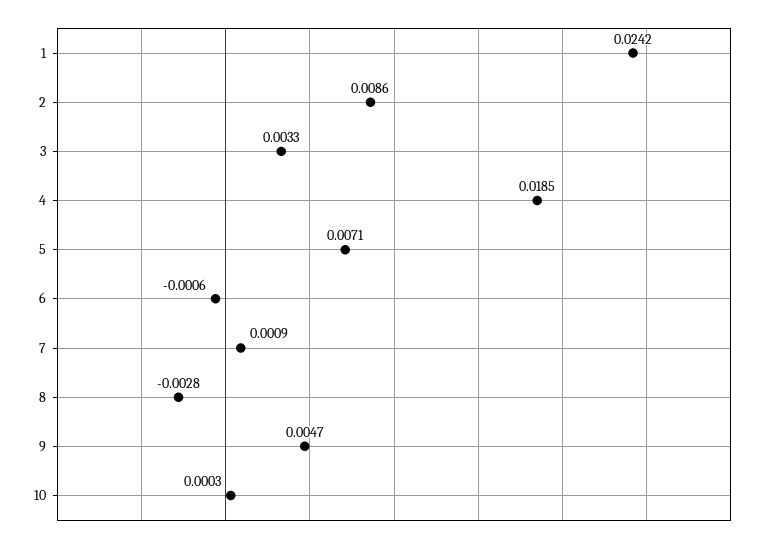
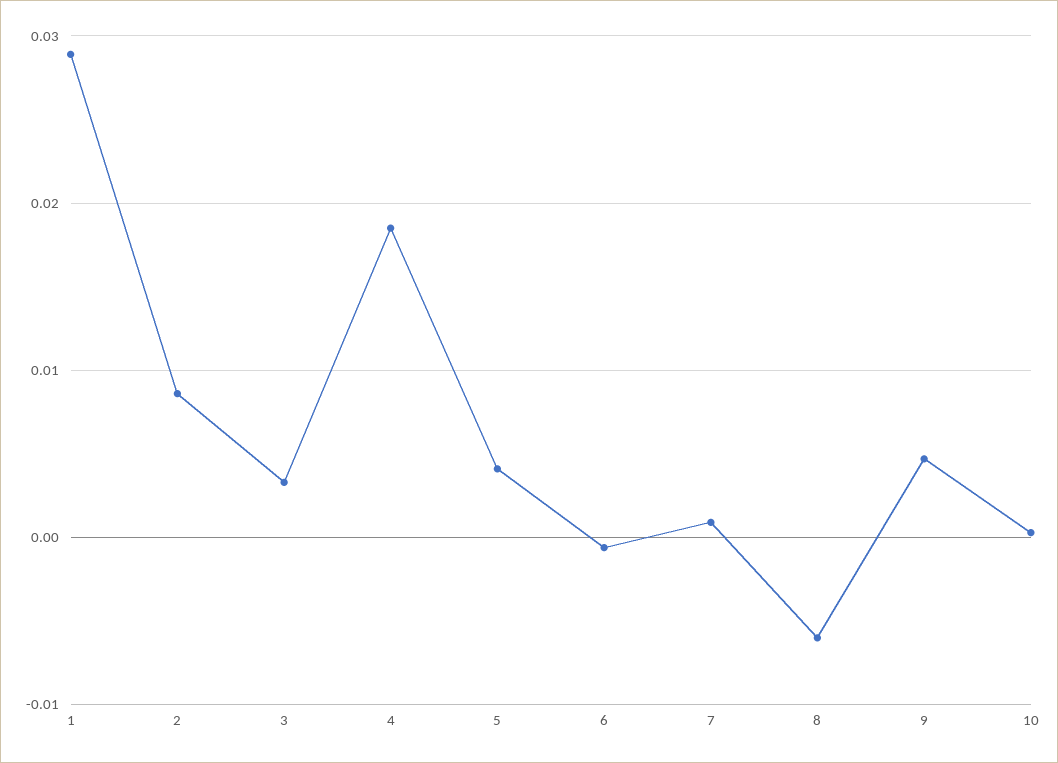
1: 0.0242 -> 0.029
5: 0.0071 -> 0.004
8: -0.0028 -> -0.006

